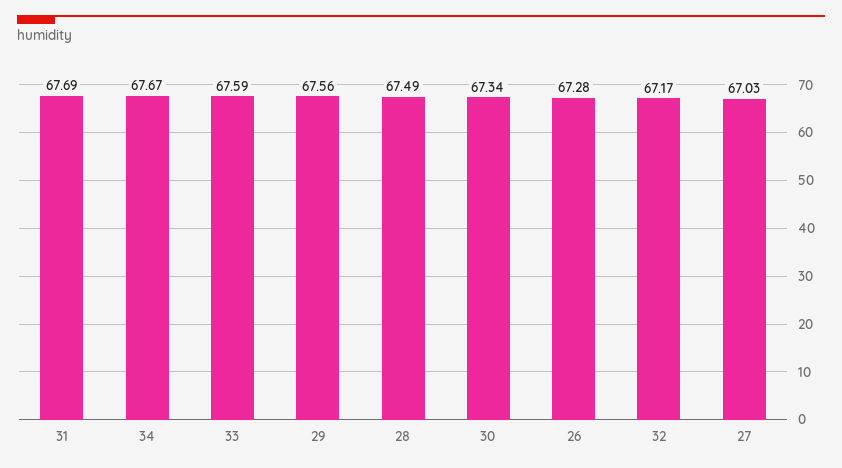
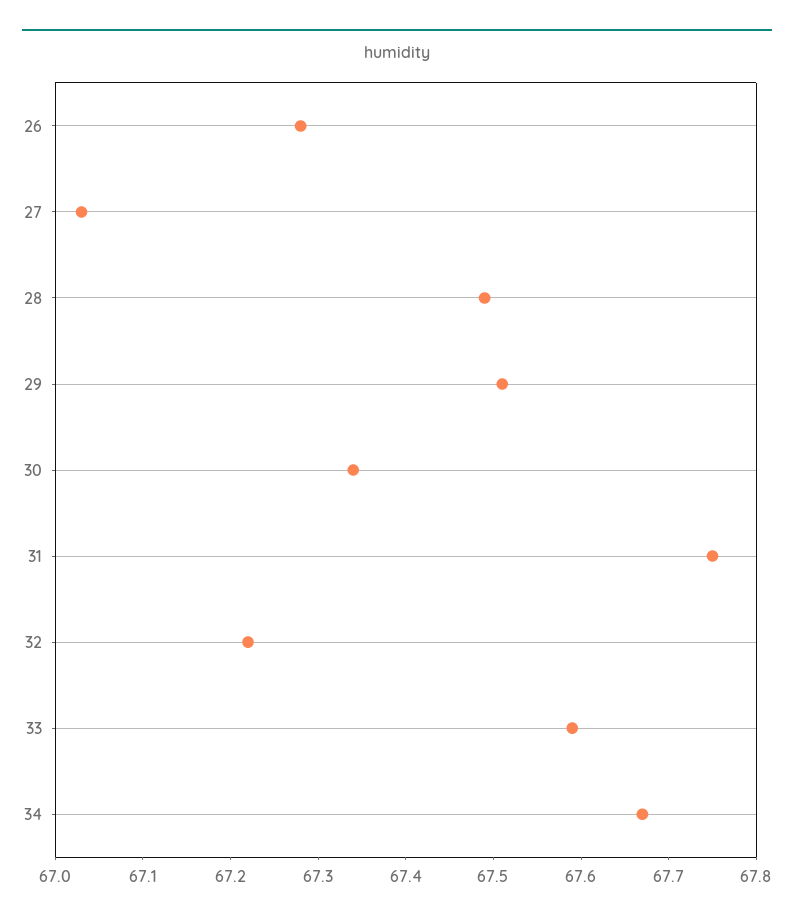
31: 67.69 -> 67.75
29: 67.56 -> 67.51
32: 67.17 -> 67.22

